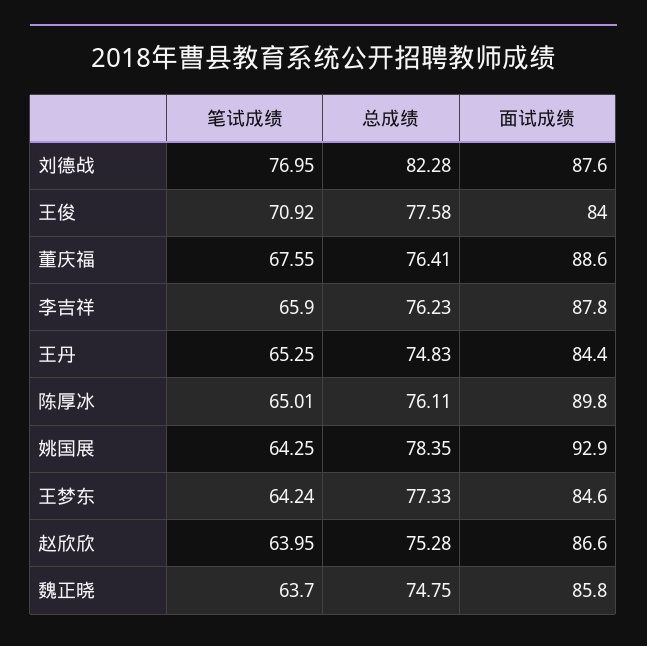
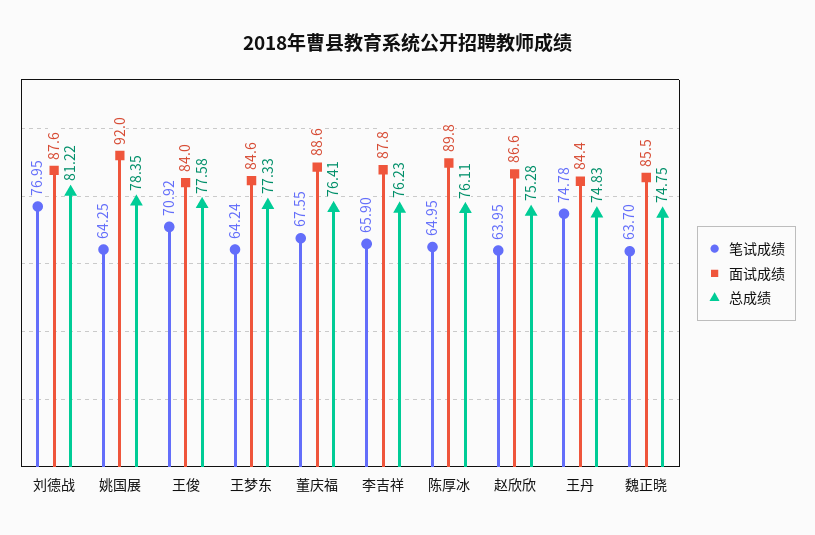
总成绩, 刘德战: 82.28 -> 81.22
笔试成绩, 王丹: 65.25 -> 74.78
笔试成绩, 陈厚冰: 65.01 -> 64.95
面试成绩, 姚国展: 92.9 -> 92
面试成绩, 魏正晓: 85.8 -> 85.5

